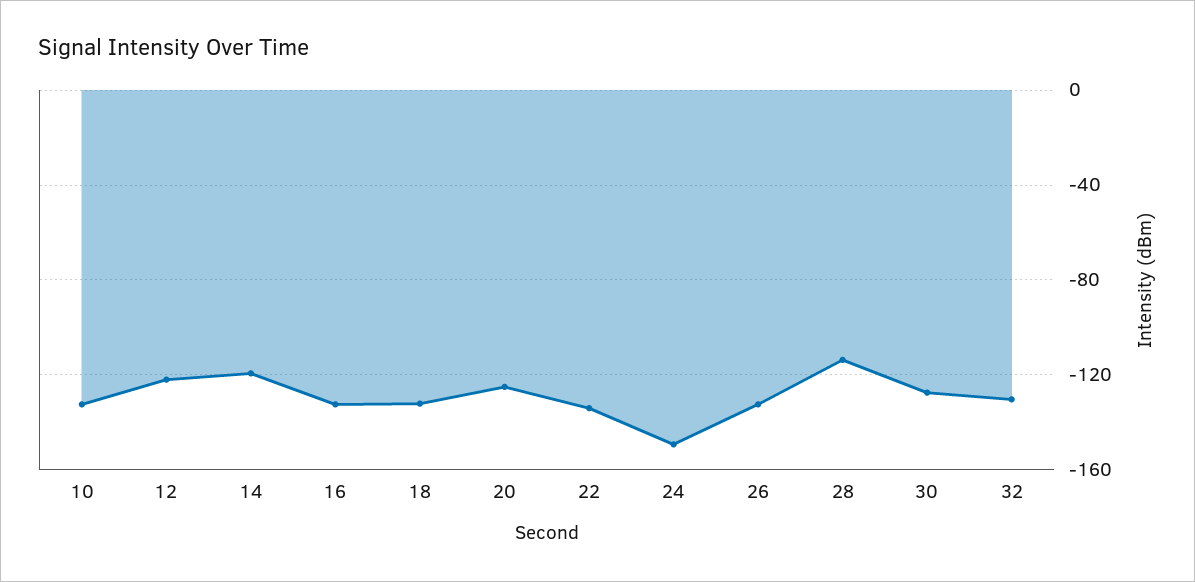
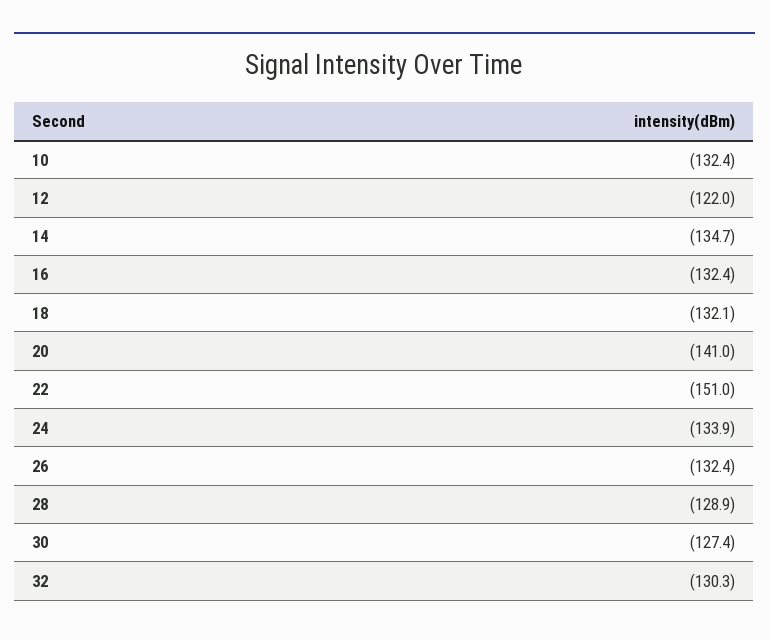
14: -120 -> -134.7
20: -125 -> -141
22: -135 -> -151
24: -150 -> -133.9
28: -115 -> -128.9

